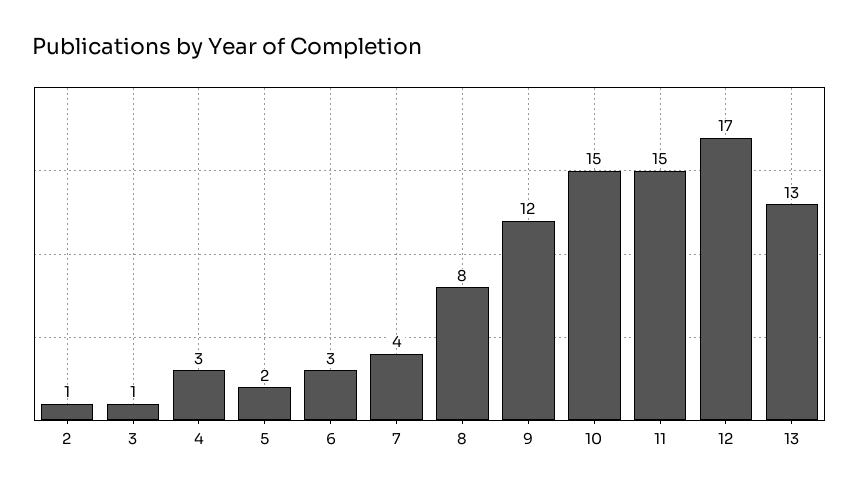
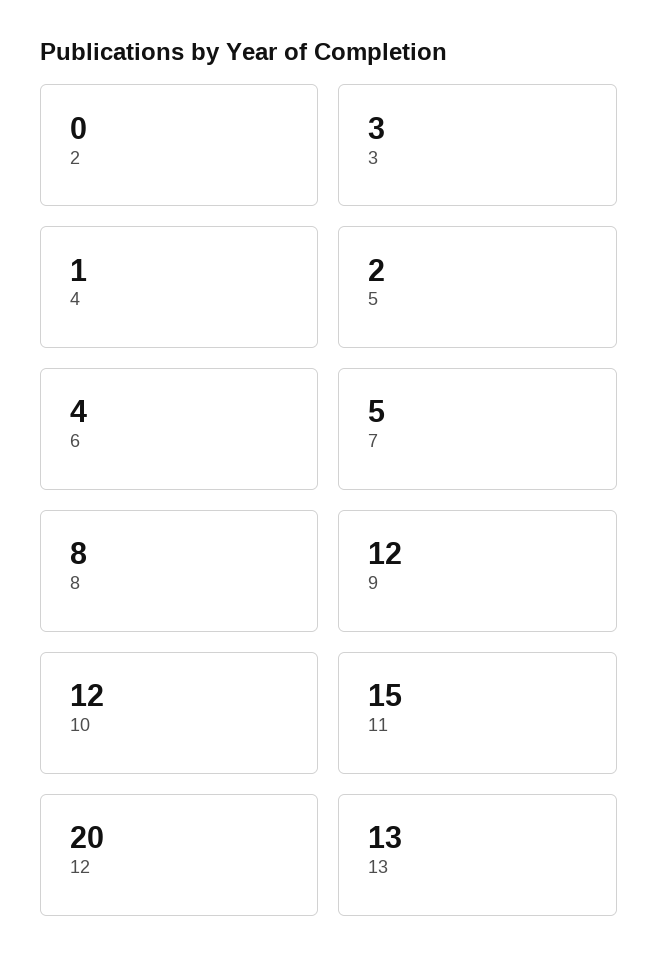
2: 1 -> 0
3: 1 -> 3
4: 3 -> 1
6: 3 -> 4
7: 4 -> 5
10: 15 -> 12
12: 17 -> 20

